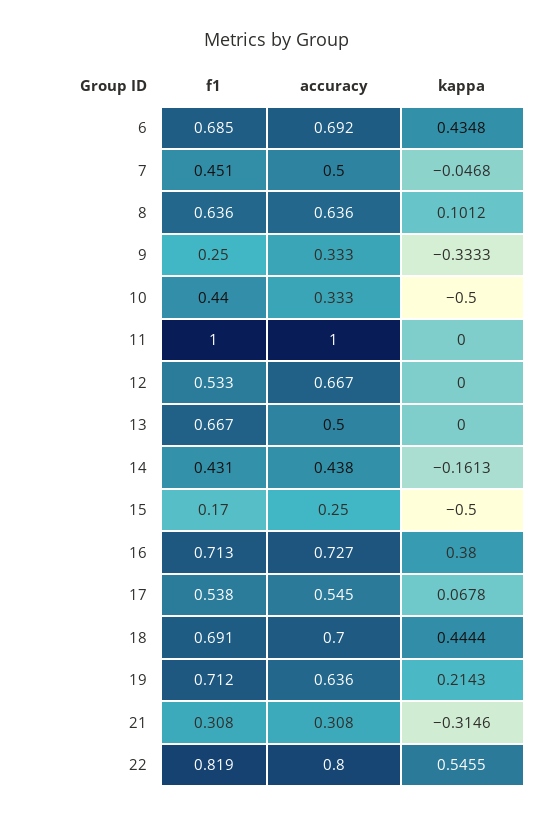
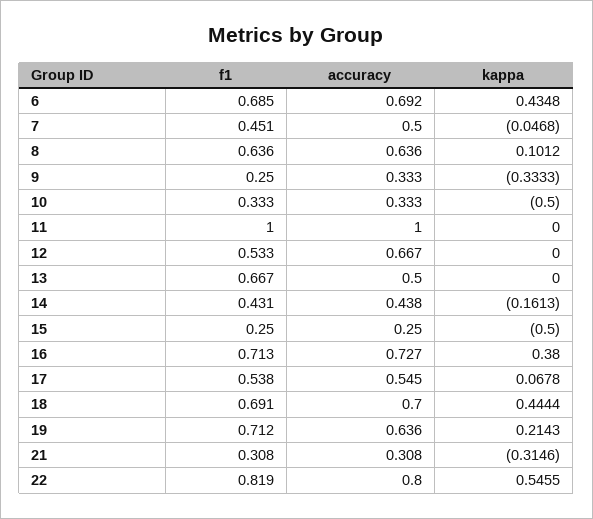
f1, 10: 0.44 -> 0.333
f1, 15: 0.17 -> 0.25

